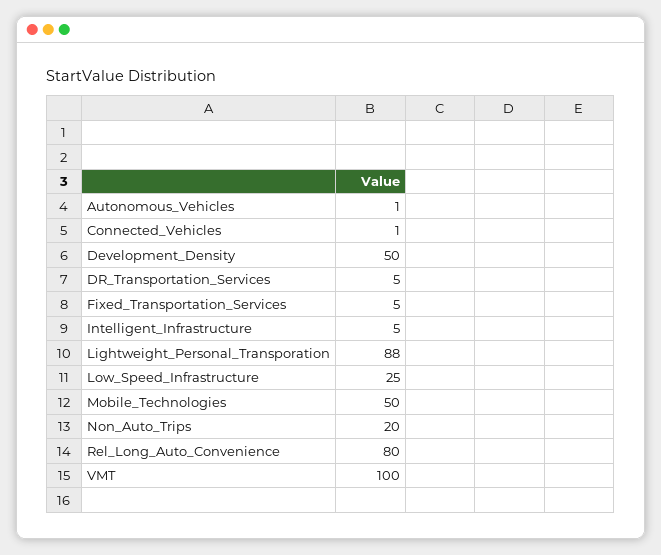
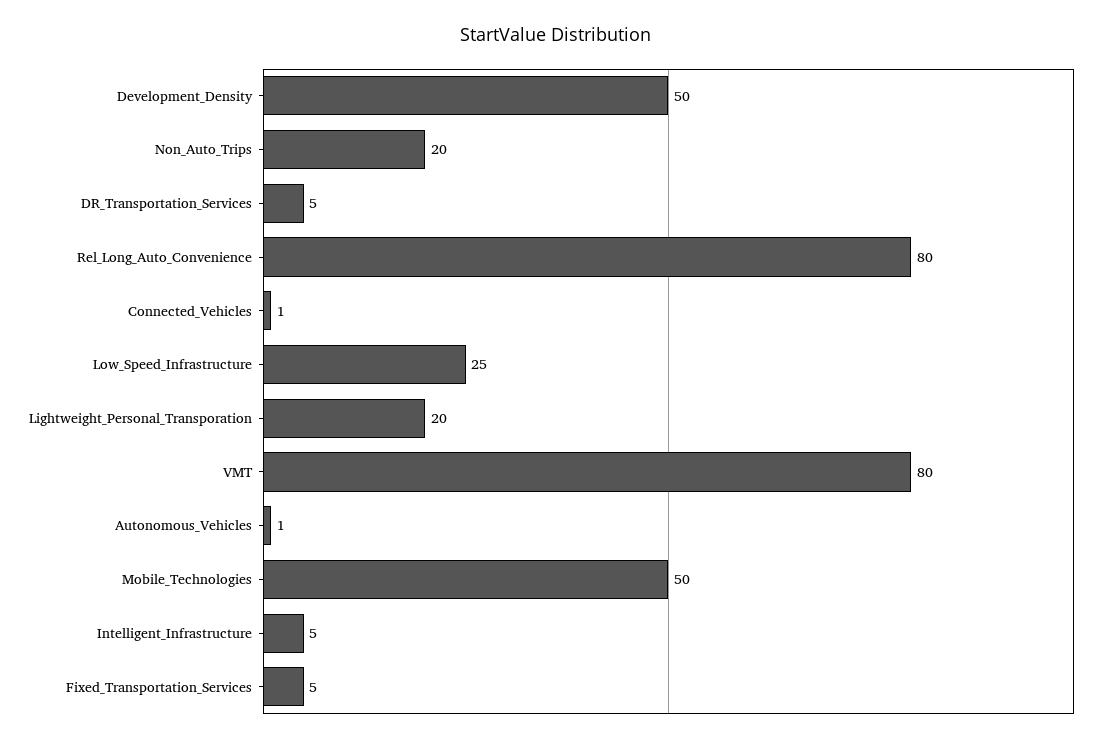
Lightweight_Personal_Transporation: 88 -> 20
VMT: 100 -> 80

